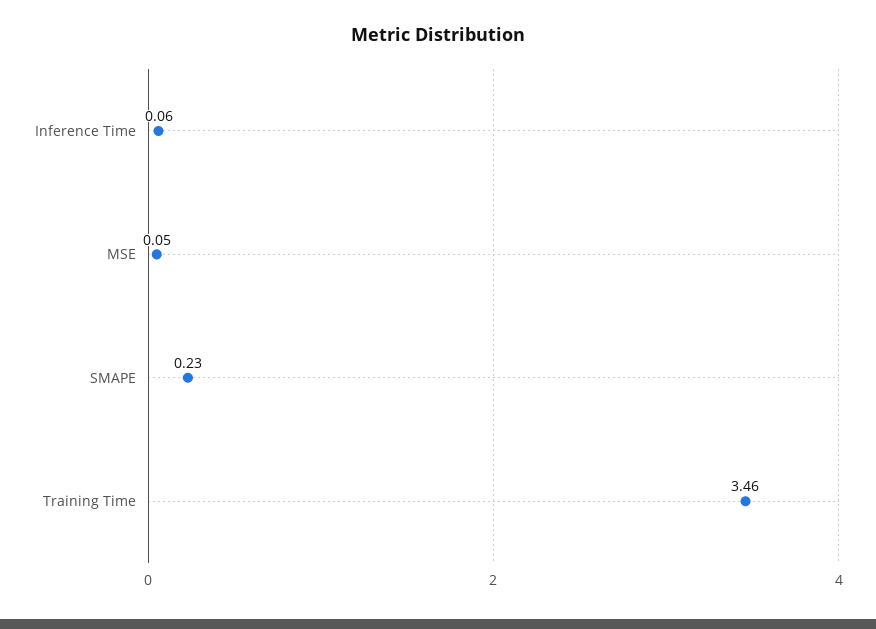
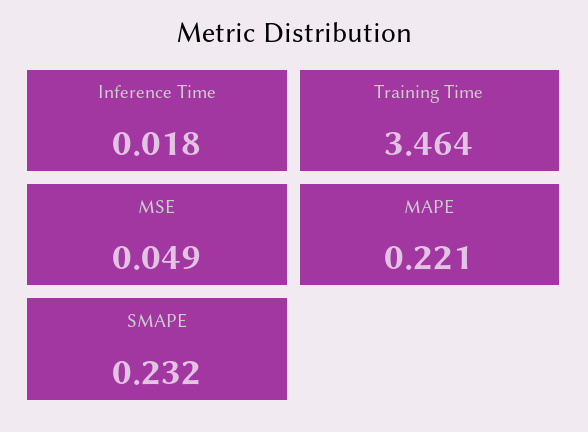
Inference Time: 0.06 -> 0.018
MAPE: none -> 0.221

